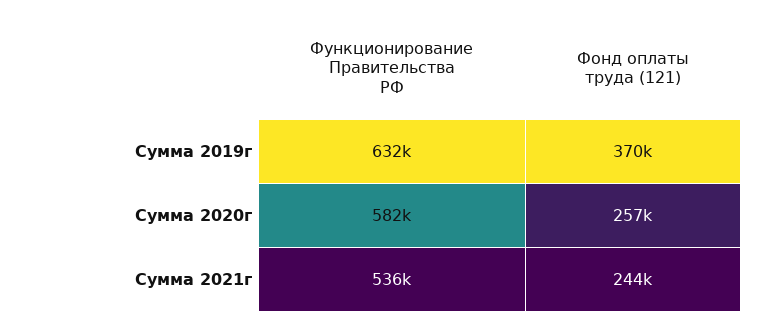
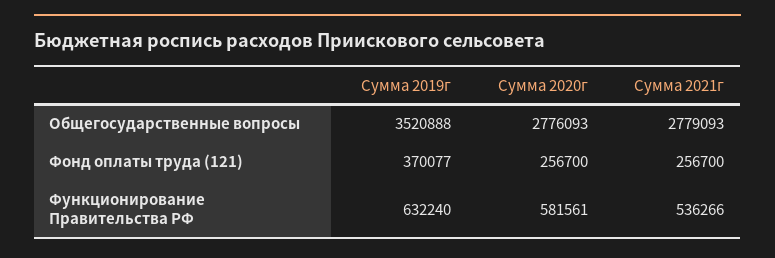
Фонд оплаты труда (121), Сумма 2021г: 244000 -> 256700
Общегосударственные вопросы, Сумма 2019г: none -> 3520888
Общегосударственные вопросы, Сумма 2020г: none -> 2776093
Общегосударственные вопросы, Сумма 2021г: none -> 2779093

